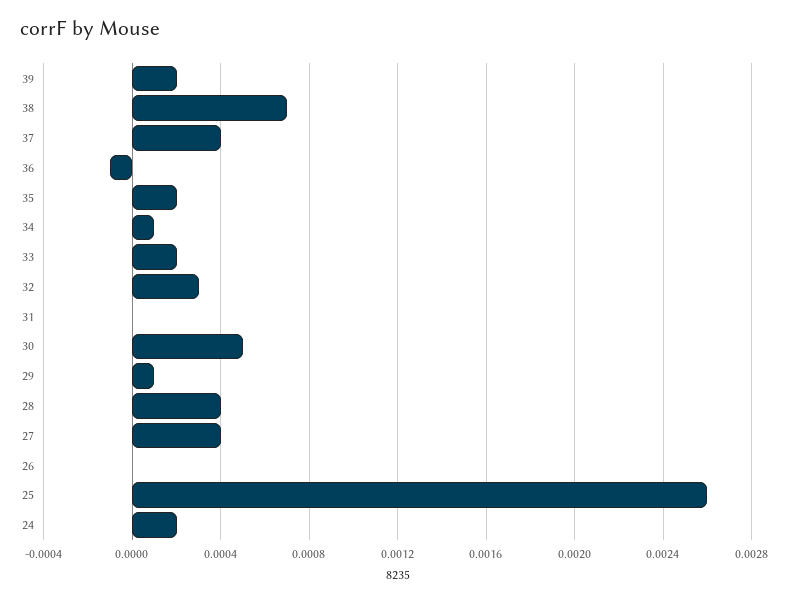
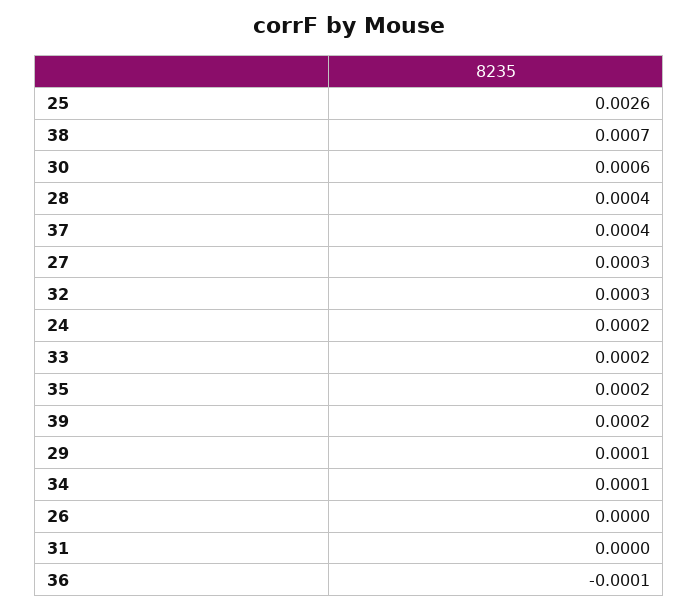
30: 0.0005 -> 0.0006
27: 0.0004 -> 0.0003

